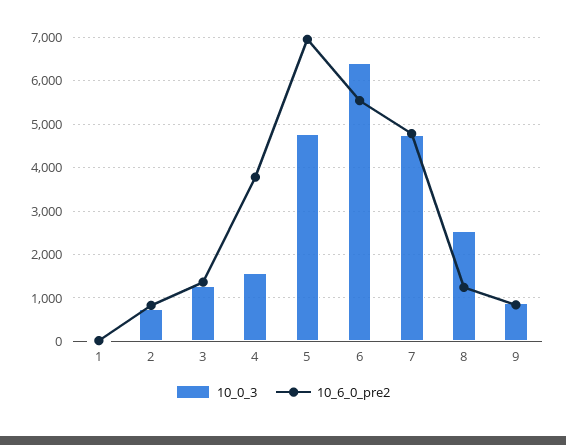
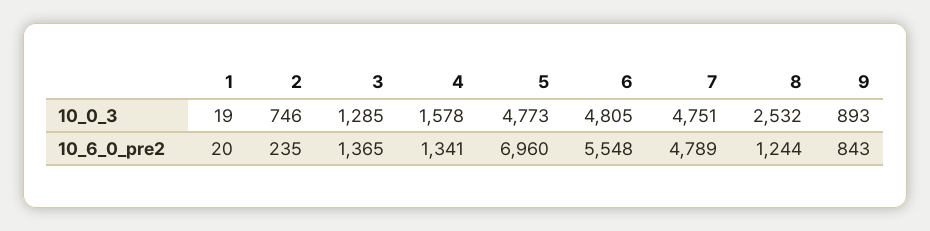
10_6_0_pre2, 2: 800 -> 235
10_6_0_pre2, 4: 3800 -> 1341
10_0_3, 6: 6400 -> 4805

